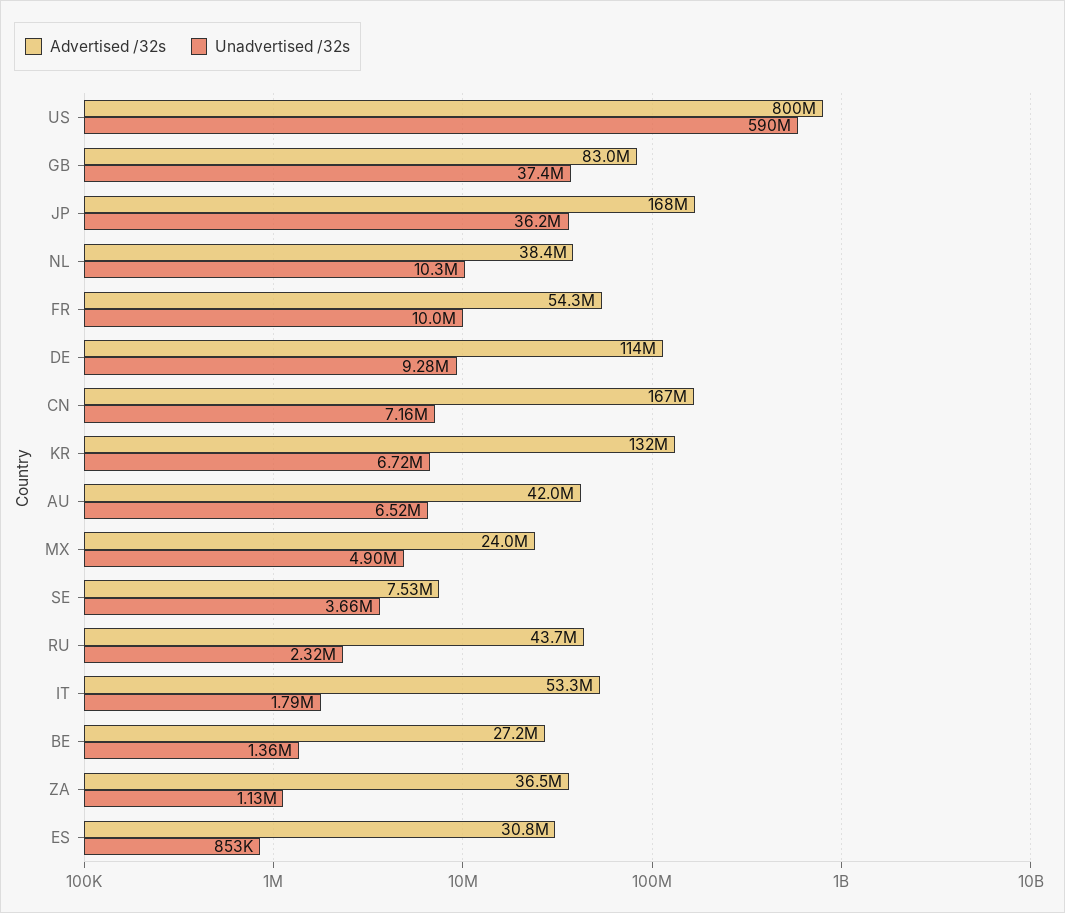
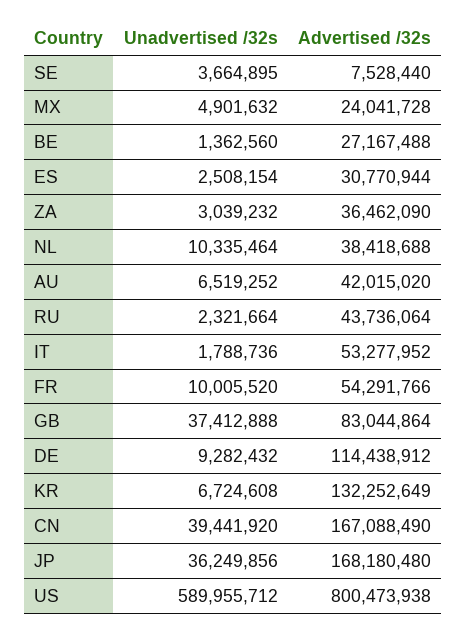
Unadvertised /32s, CN: 7160000 -> 39441920
Unadvertised /32s, ZA: 1130000 -> 3039232
Unadvertised /32s, ES: 853000 -> 2508154

